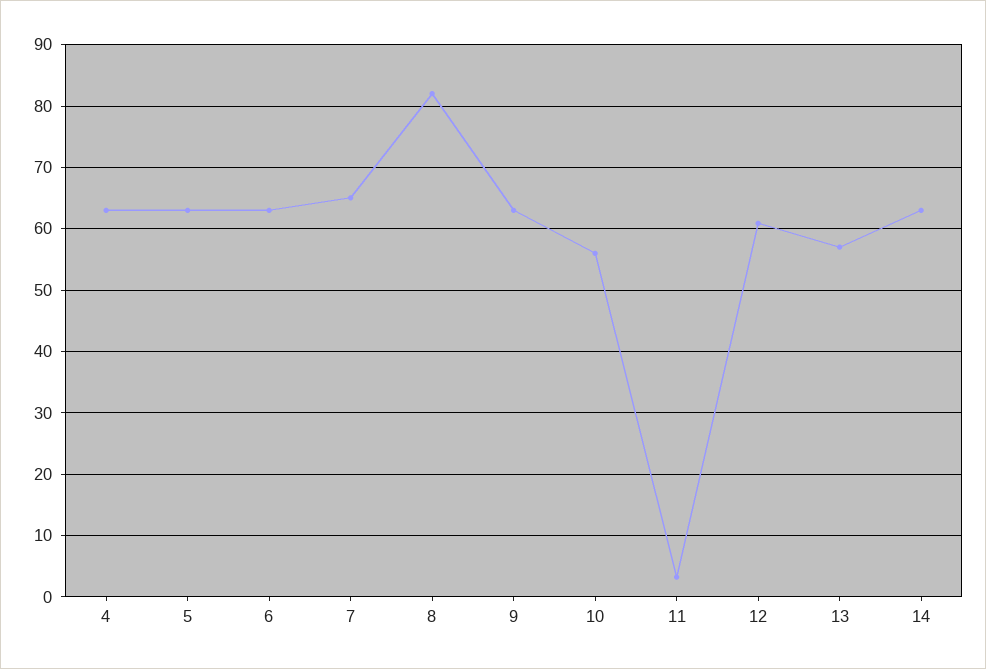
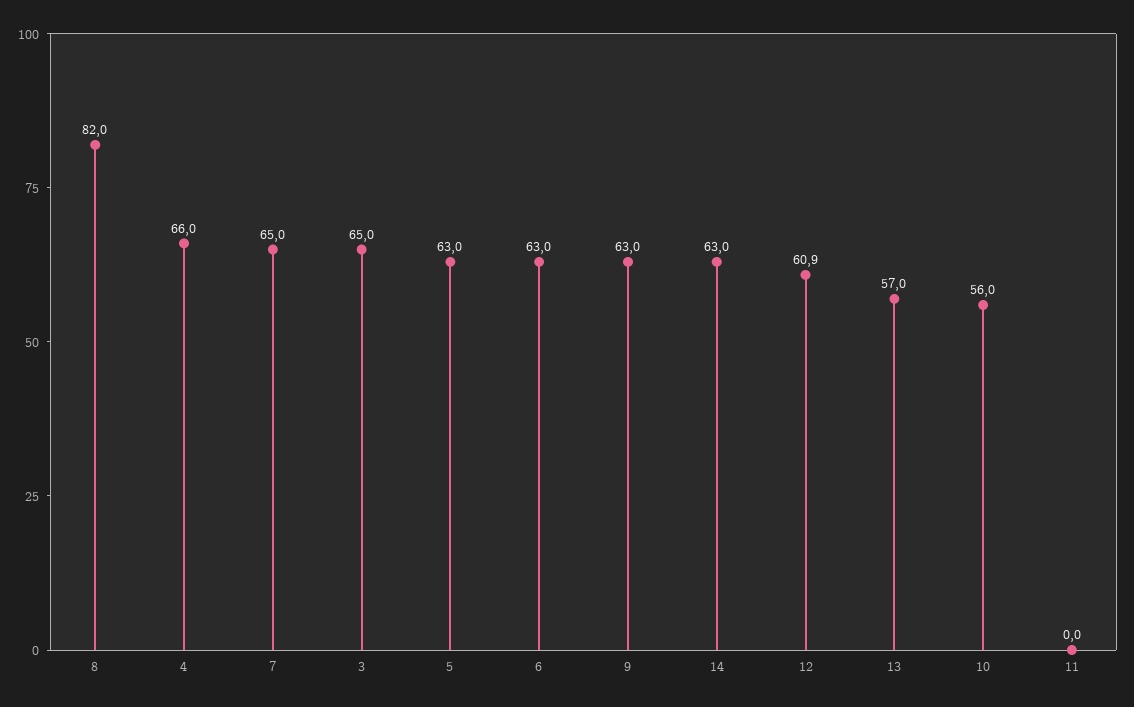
4: 63 -> 66
11: 3 -> 0
3: none -> 65

